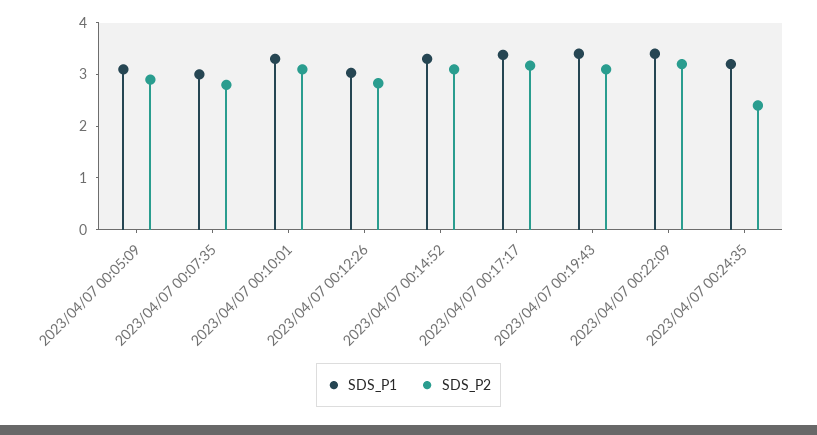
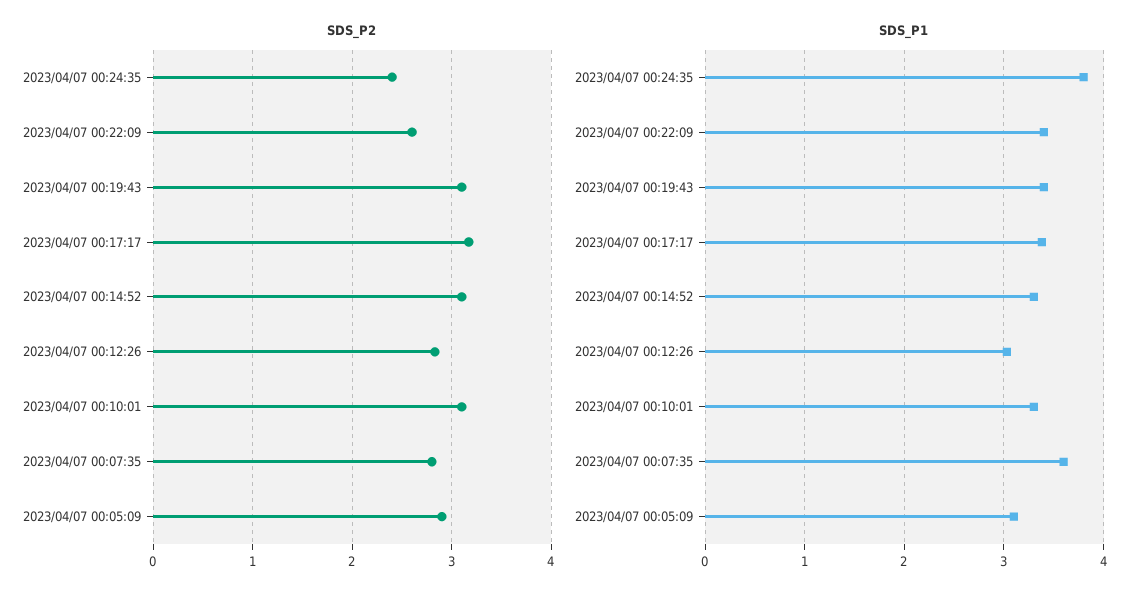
SDS_P1, 2023/04/07 00:07:35: 3 -> 3.6
SDS_P2, 2023/04/07 00:22:09: 3.2 -> 2.6
SDS_P1, 2023/04/07 00:24:35: 3.2 -> 3.8

